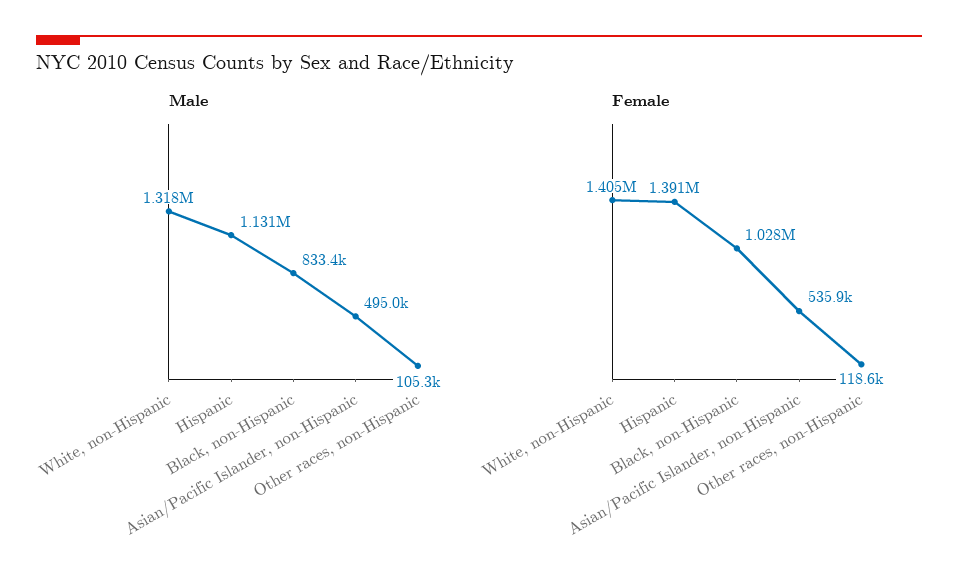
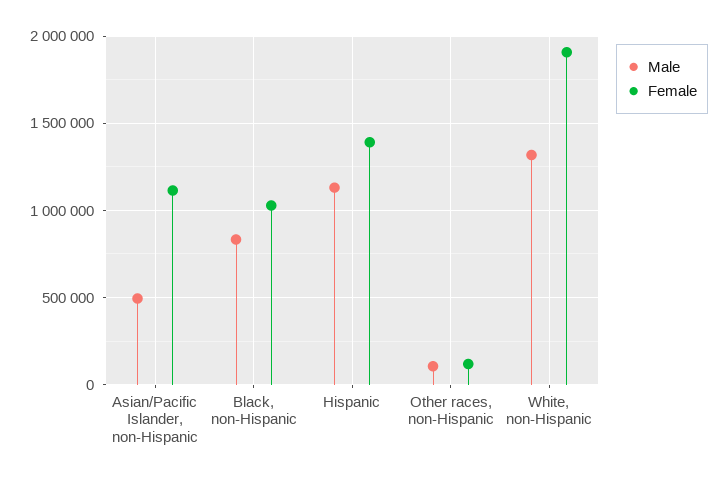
Female, White, non-Hispanic: 1405000 -> 1900000
Female, Asian/Pacific Islander, non-Hispanic: 535900 -> 1100000

